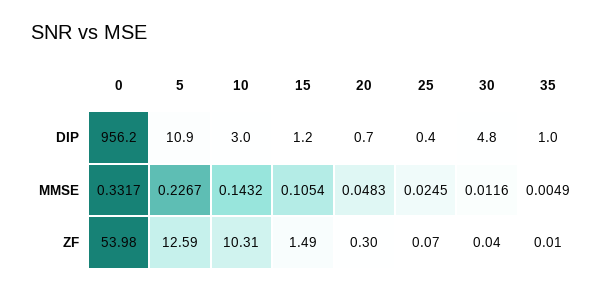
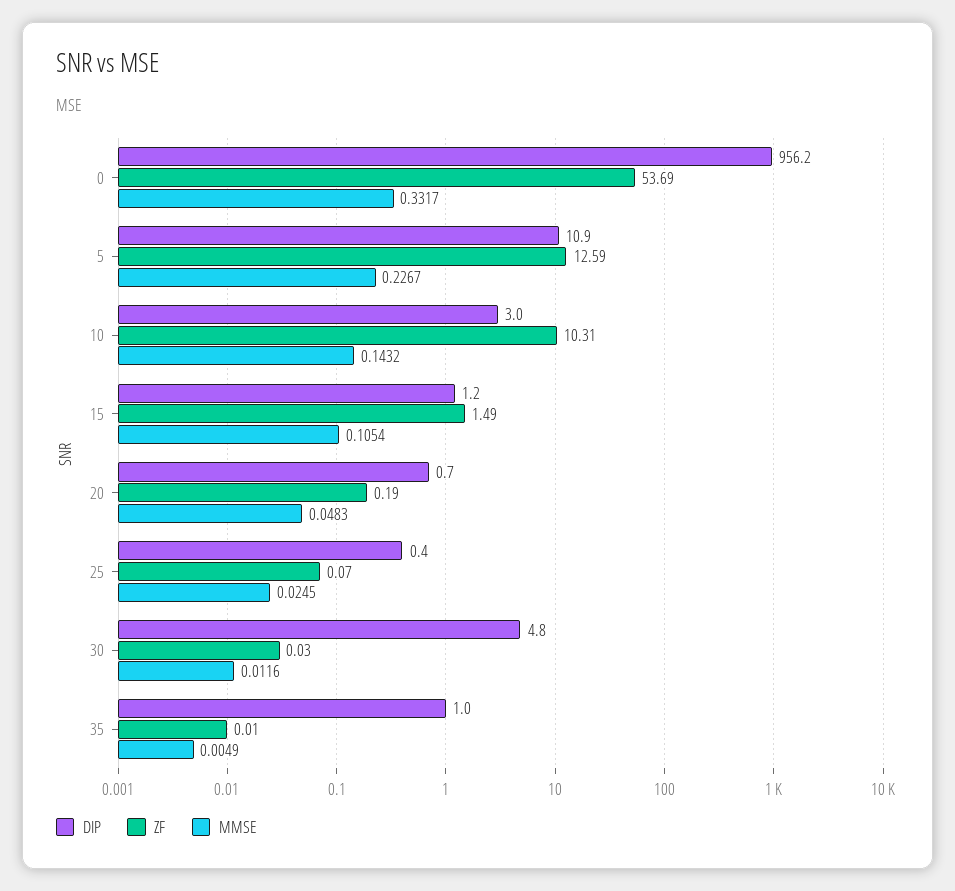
ZF, 0: 53.98 -> 53.69
ZF, 20: 0.3 -> 0.19
ZF, 30: 0.04 -> 0.03

